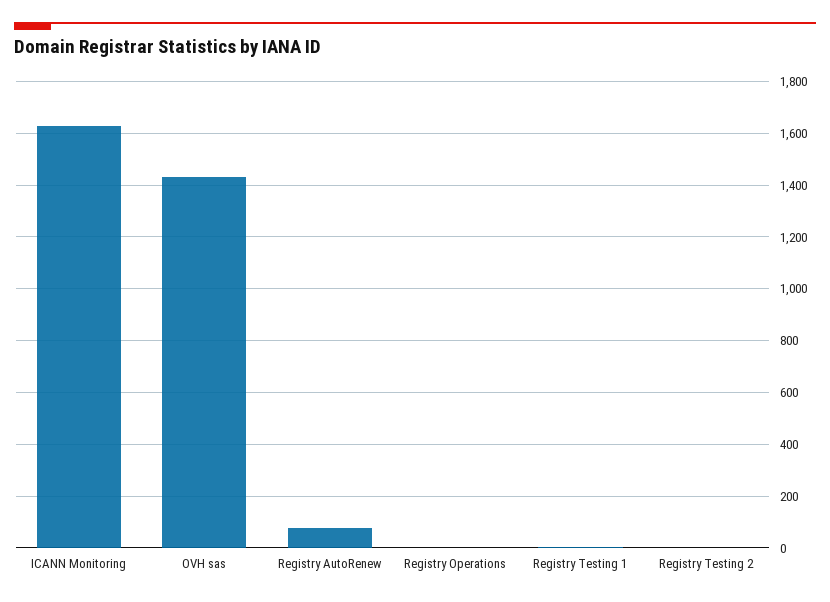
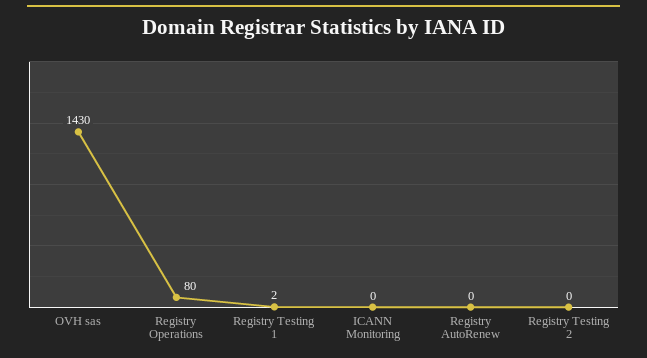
ICANN Monitoring: 1625 -> 0
Registry AutoRenew: 75 -> 0
Registry Operations: 0 -> 80

